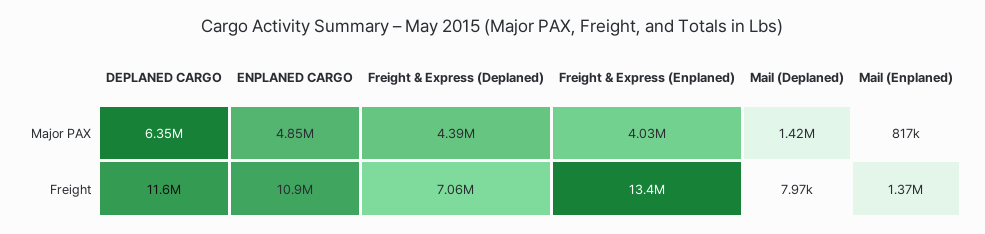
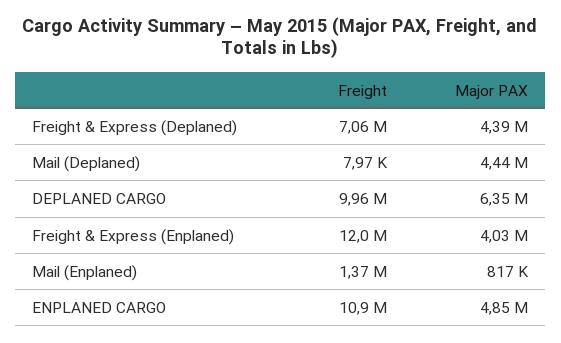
Mail (Deplaned), Major PAX: 1420000 -> 4440000
DEPLANED CARGO, Freight: 11600000 -> 9960000
Freight & Express (Enplaned), Freight: 13400000 -> 12000000

